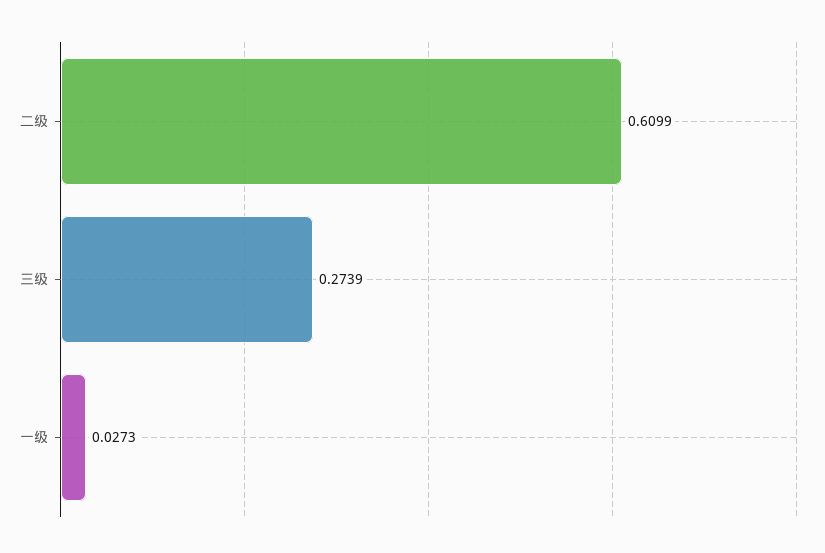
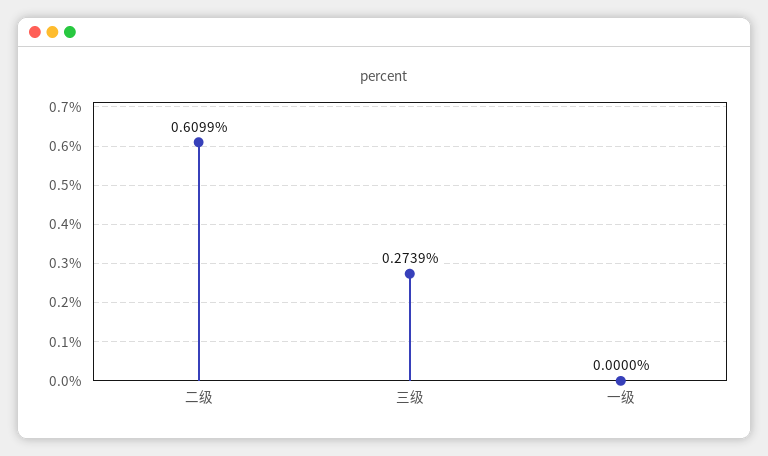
一级: 0.0273 -> 0

